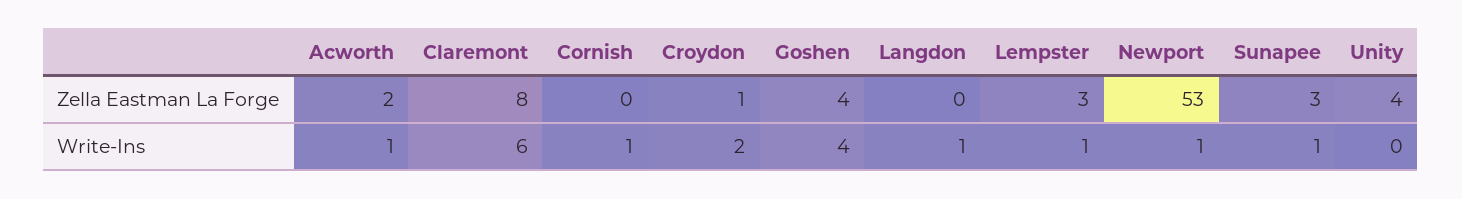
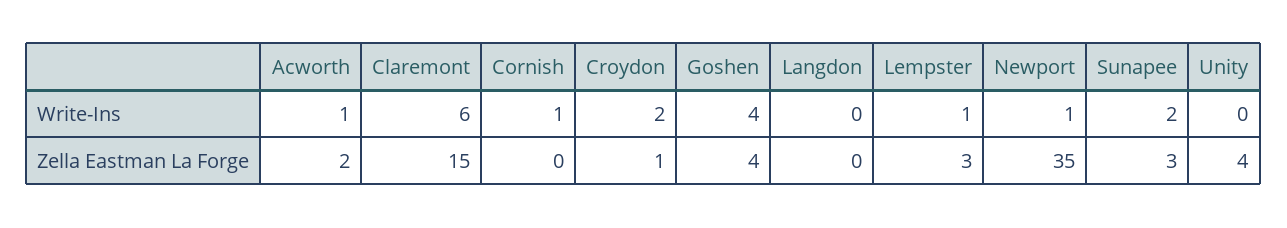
Claremont, Zella Eastman La Forge: 8 -> 15
Newport, Zella Eastman La Forge: 53 -> 35
Langdon, Write-Ins: 1 -> 0
Sunapee, Write-Ins: 1 -> 2

